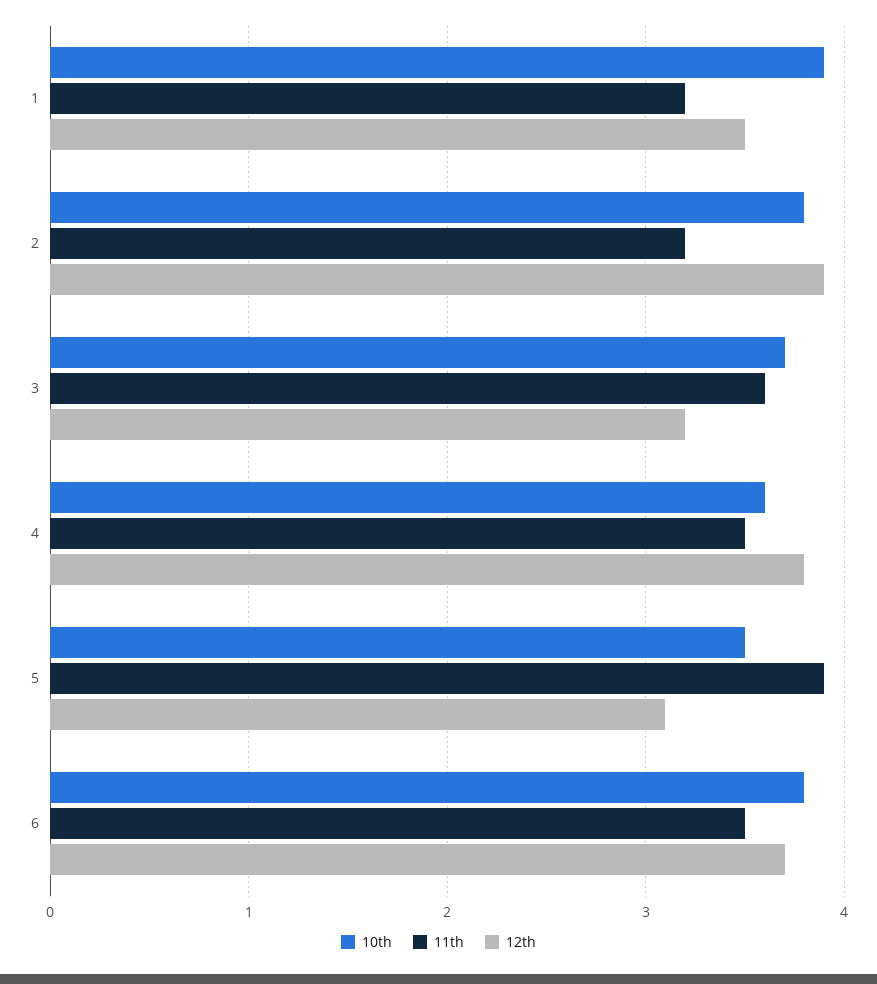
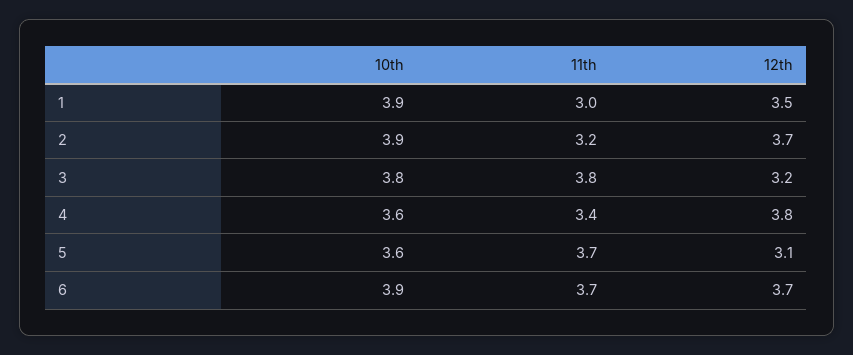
11th, 1: 3.2 -> 3
10th, 2: 3.8 -> 3.9
12th, 2: 3.9 -> 3.7
10th, 3: 3.7 -> 3.8
11th, 3: 3.6 -> 3.8
11th, 4: 3.5 -> 3.4
10th, 5: 3.5 -> 3.6
11th, 5: 3.9 -> 3.7
10th, 6: 3.8 -> 3.9
11th, 6: 3.5 -> 3.7

